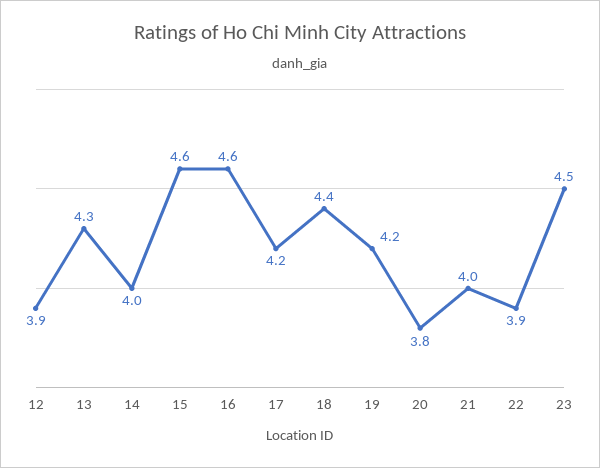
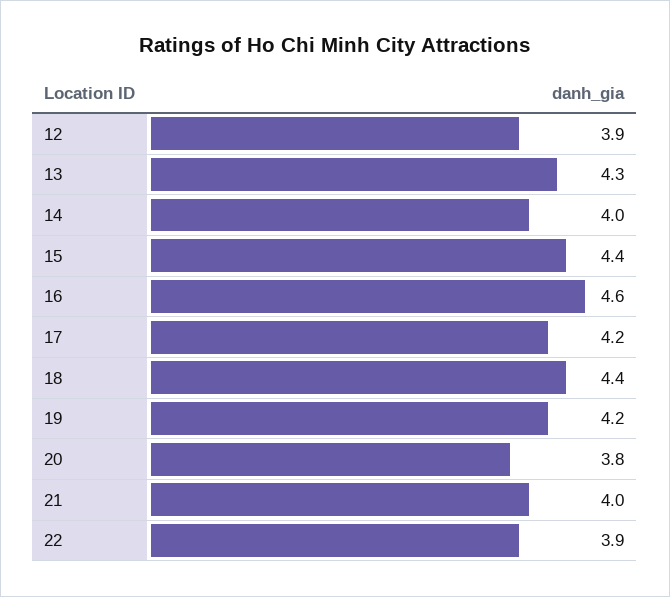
15: 4.6 -> 4.4
23: 4.5 -> none

